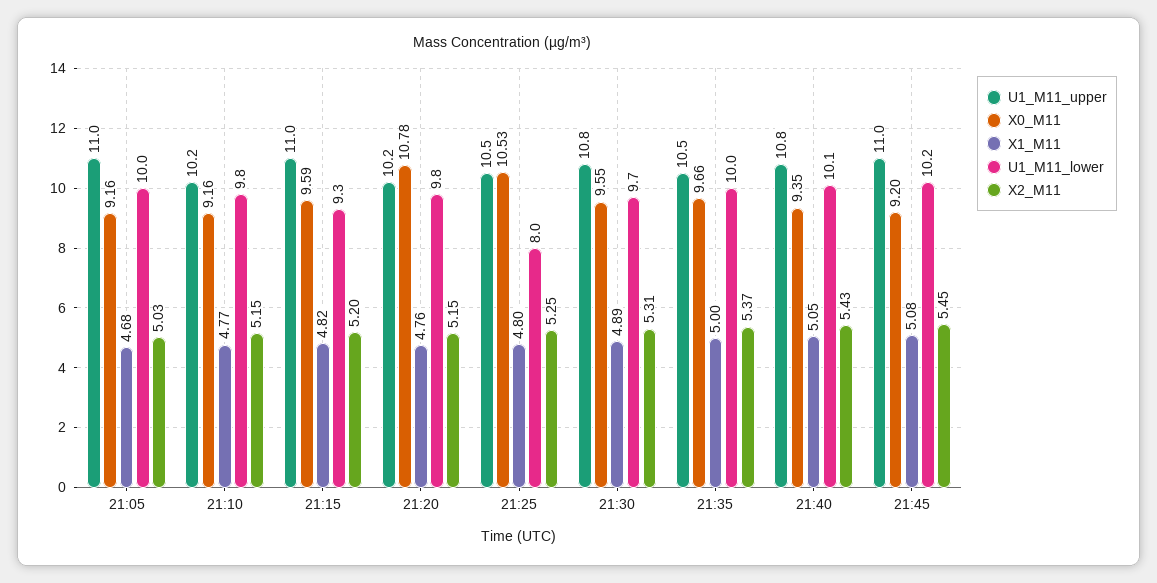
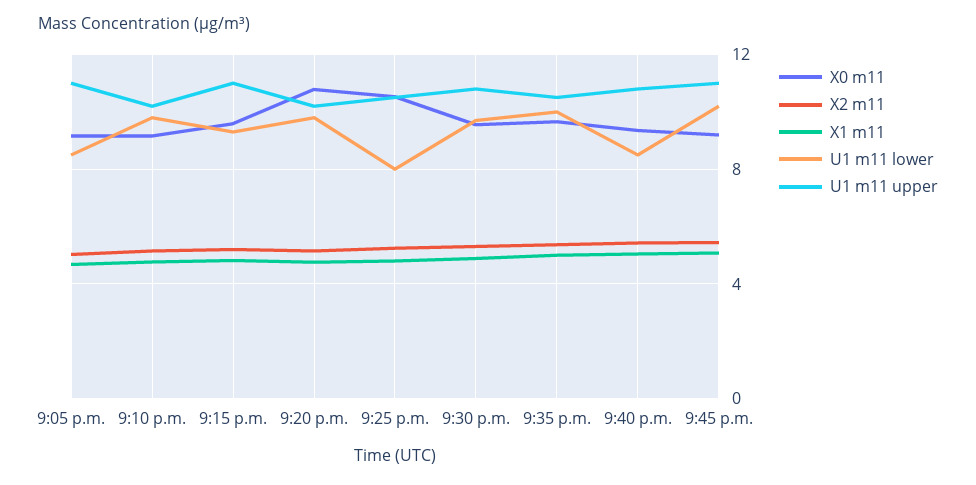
U1_M11_lower, 21:05: 10 -> 8.5
U1_M11_lower, 21:40: 10.1 -> 8.5

